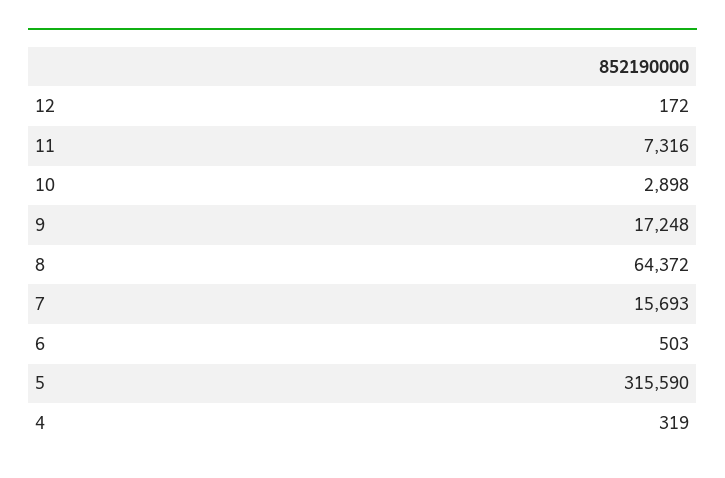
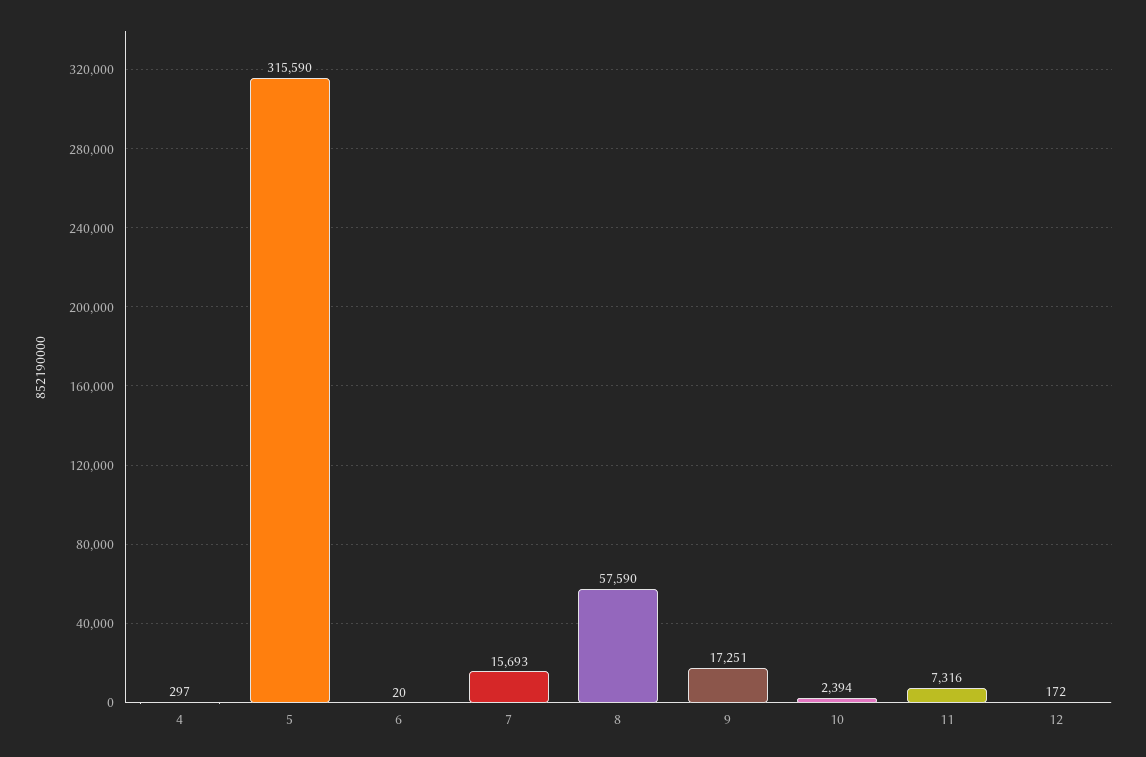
10: 2898 -> 2394
9: 17248 -> 17251
8: 64372 -> 57590
6: 503 -> 20
4: 319 -> 297

